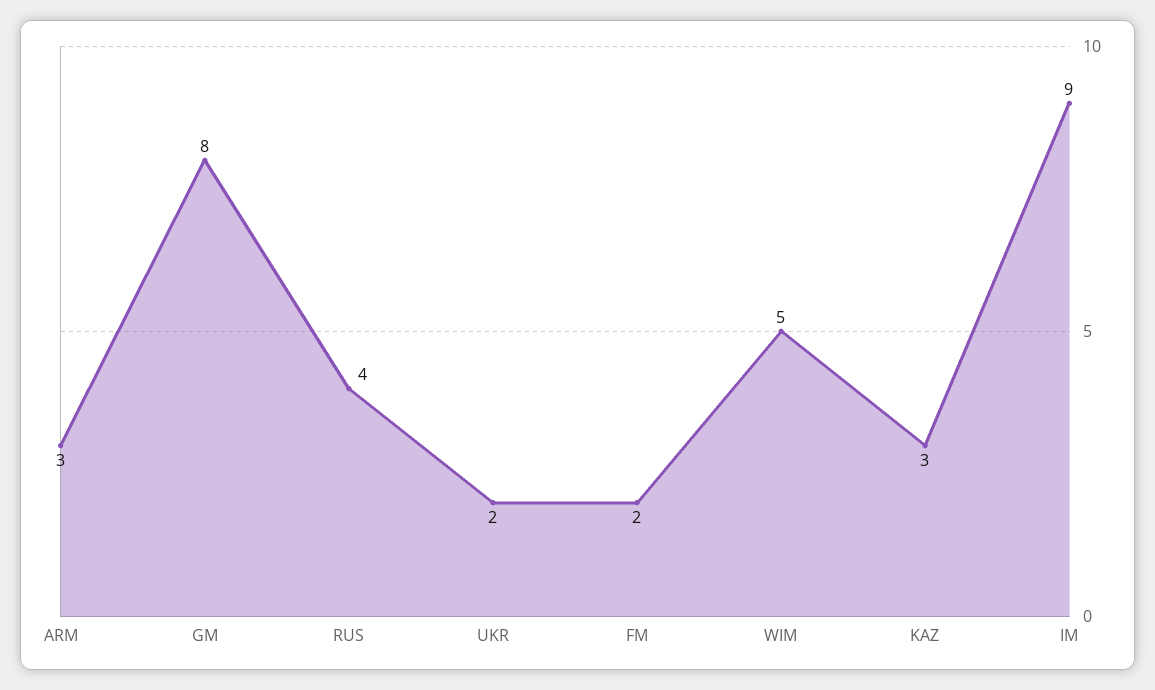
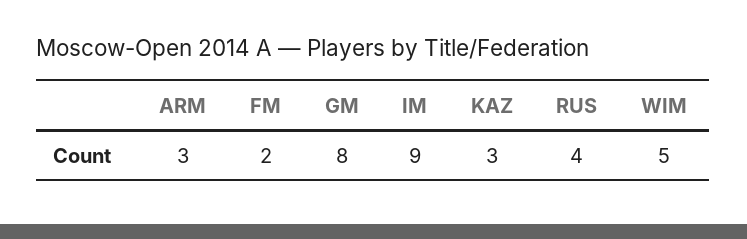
UKR: 2 -> none

